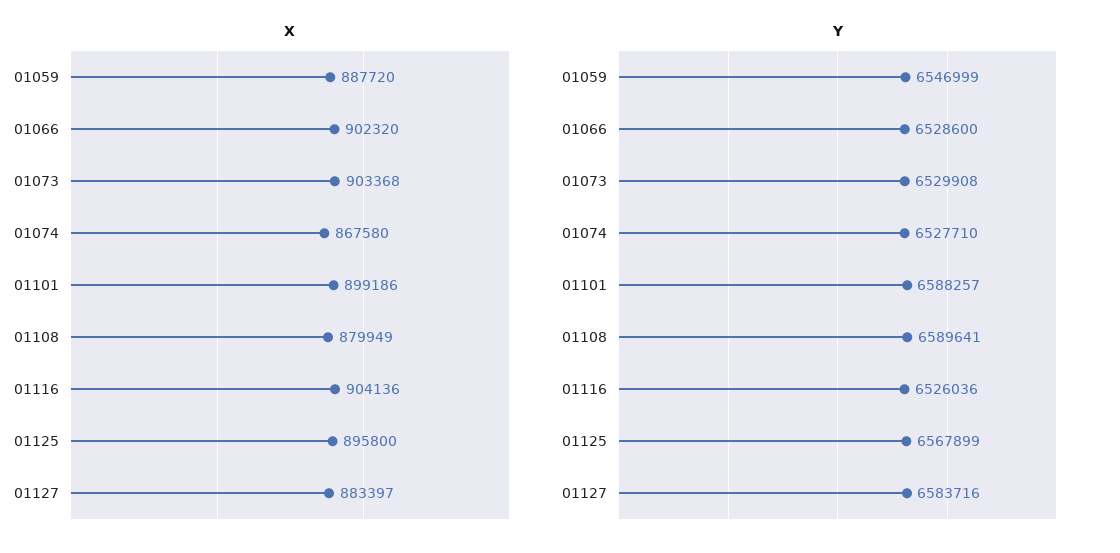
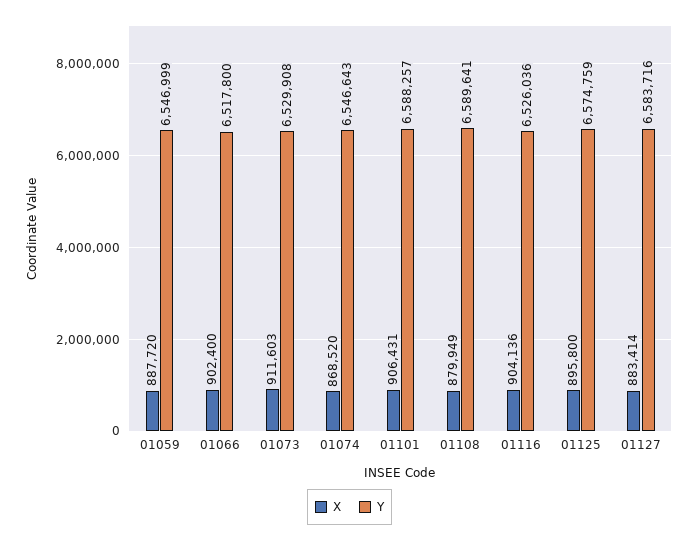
X, 01066: 902320 -> 902400
X, 01073: 903368 -> 911603
X, 01074: 867580 -> 868520
X, 01101: 899186 -> 906431
X, 01127: 883397 -> 883414
Y, 01066: 6528600 -> 6517800
Y, 01074: 6527710 -> 6546643
Y, 01125: 6567899 -> 6574759

